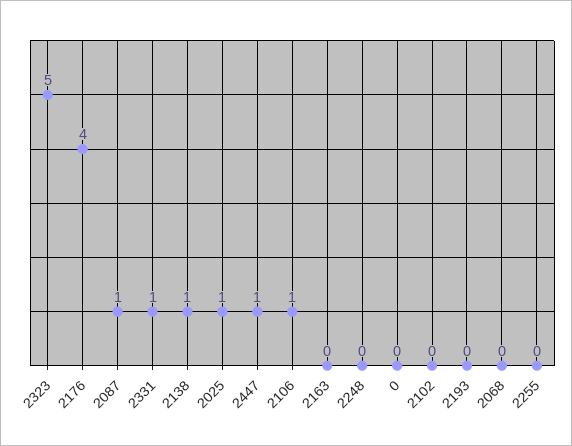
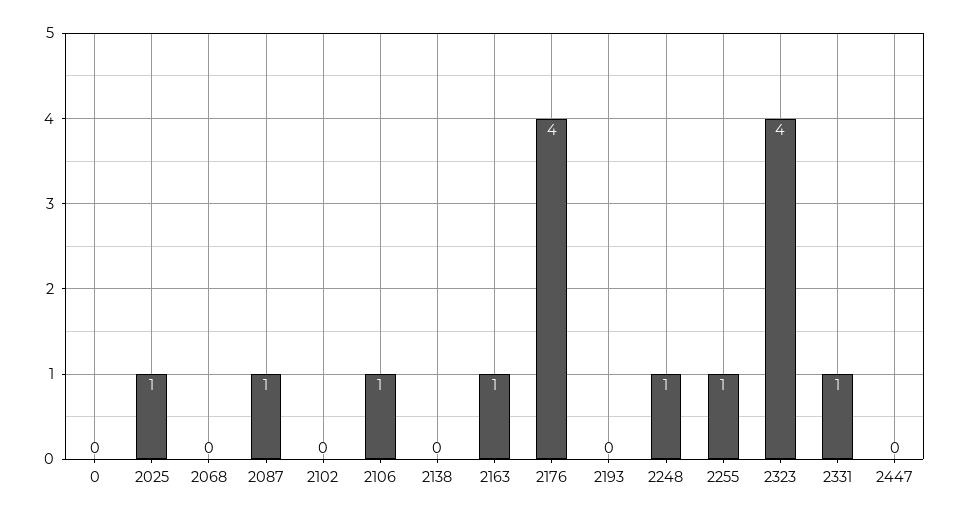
2323: 5 -> 4
2138: 1 -> 0
2447: 1 -> 0
2163: 0 -> 1
2248: 0 -> 1
2255: 0 -> 1

